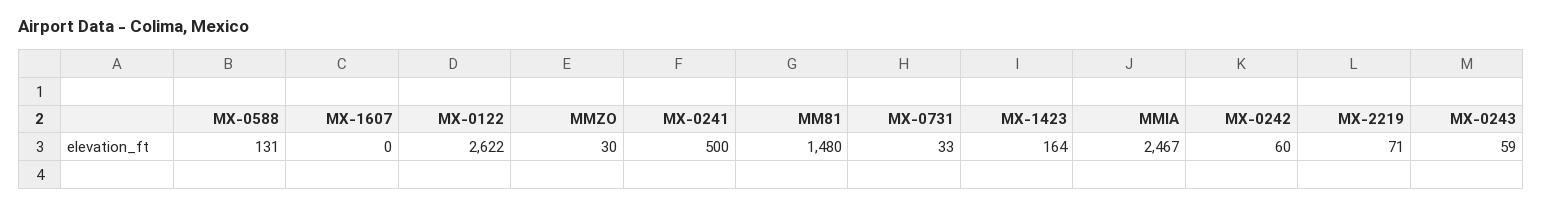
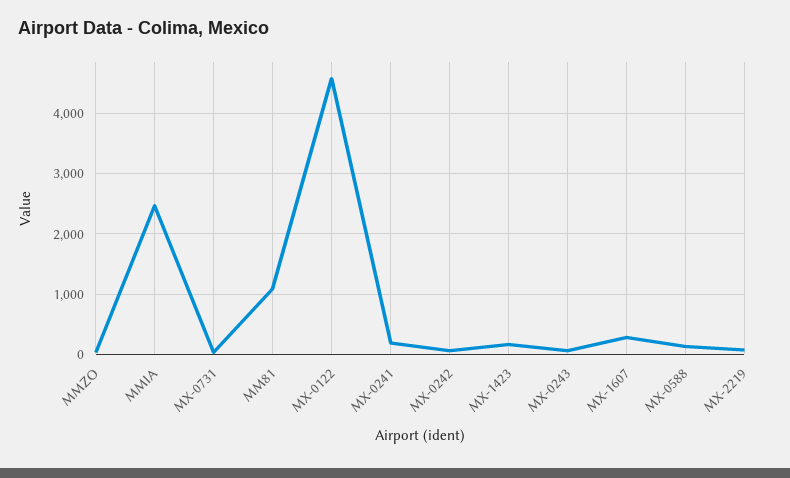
MX-1607: 0 -> 300
MX-0122: 2622 -> 4600
MX-0241: 500 -> 200
MM81: 1480 -> 1100

